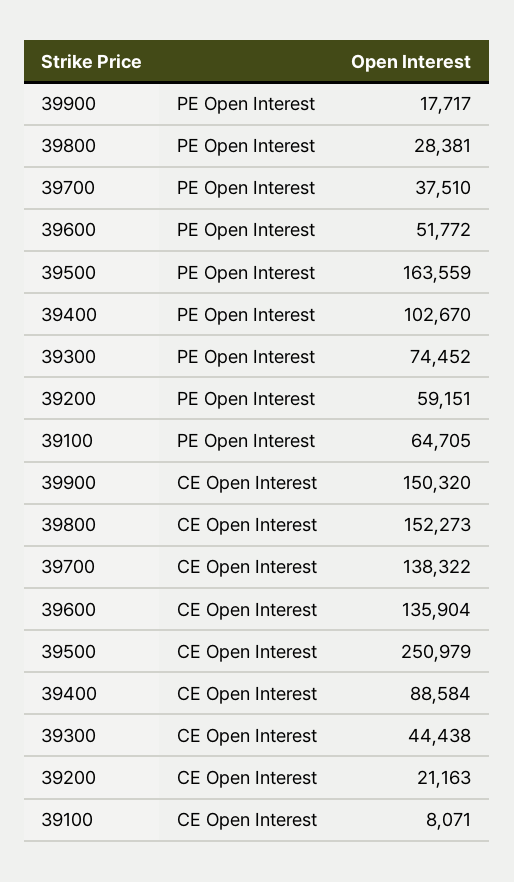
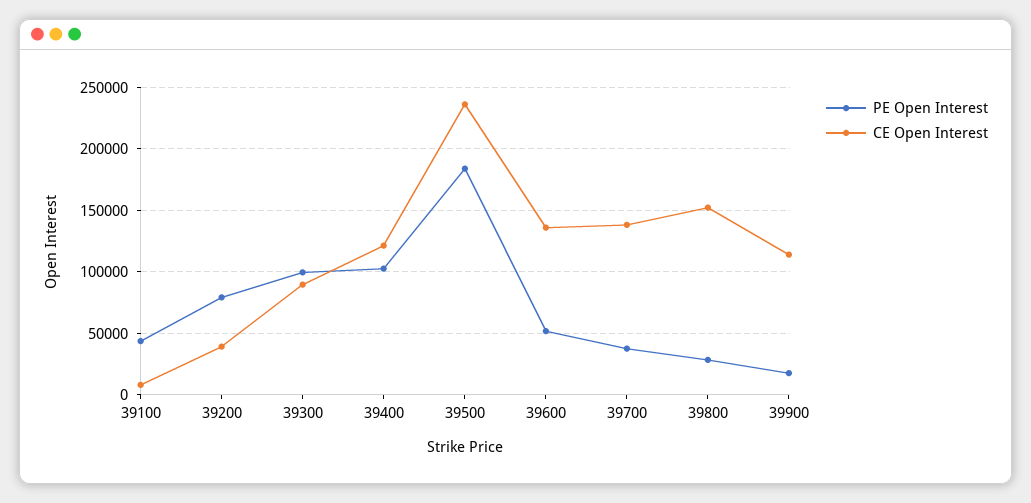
PE Open Interest, 39500: 163559 -> 185000
PE Open Interest, 39300: 74452 -> 100000
PE Open Interest, 39200: 59151 -> 80000
PE Open Interest, 39100: 64705 -> 45000
CE Open Interest, 39900: 150320 -> 115000
CE Open Interest, 39500: 250979 -> 235000
CE Open Interest, 39400: 88584 -> 120000
CE Open Interest, 39300: 44438 -> 90000
CE Open Interest, 39200: 21163 -> 40000

